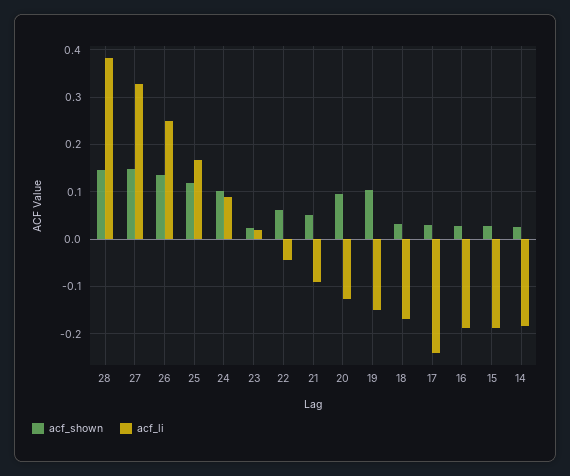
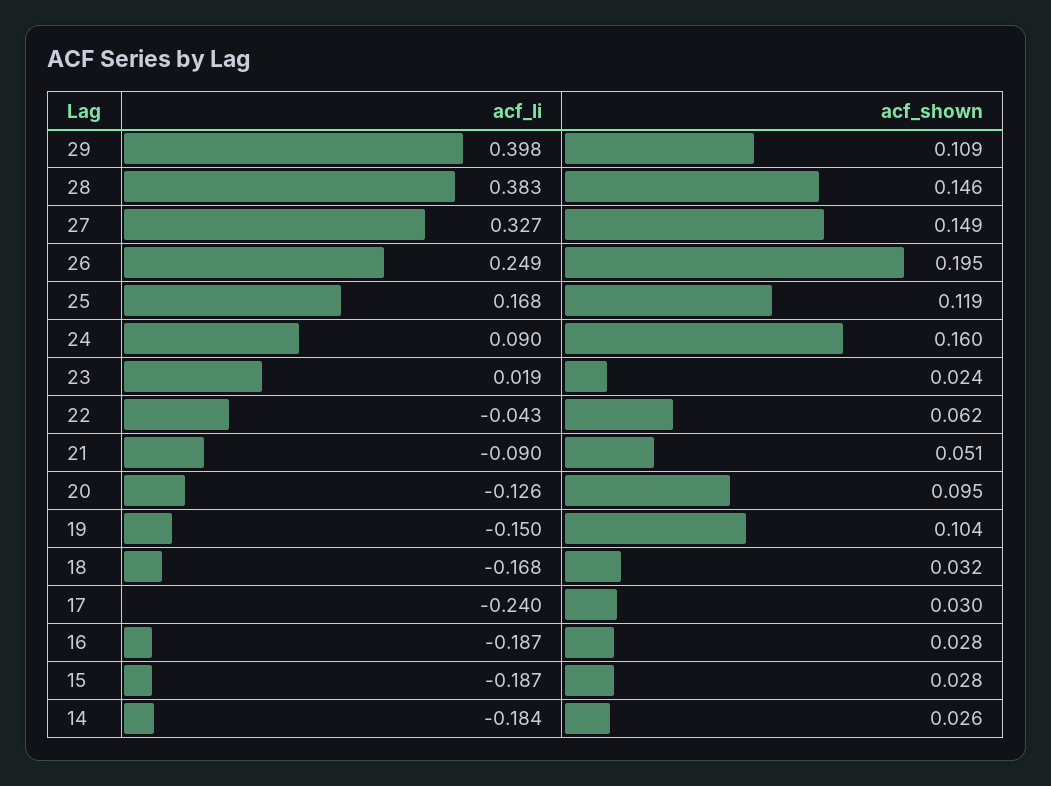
acf_shown, 26: 0.14 -> 0.195
acf_shown, 24: 0.1 -> 0.16
acf_li, 29: none -> 0.398
acf_shown, 29: none -> 0.109

